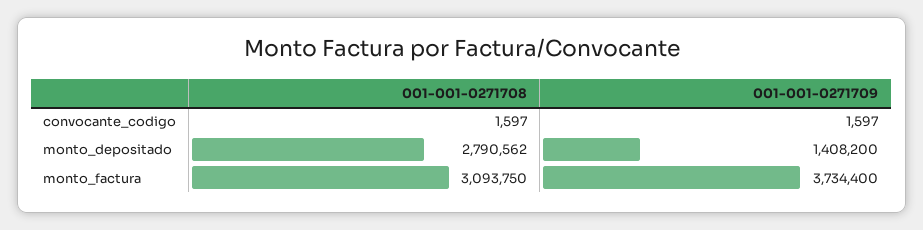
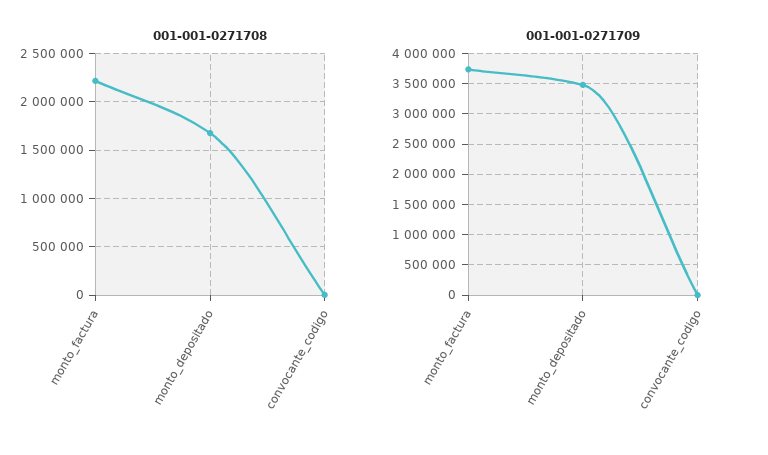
001-001-0271708, monto_depositado: 2790562 -> 1700000
001-001-0271709, monto_depositado: 1408200 -> 3500000
001-001-0271708, monto_factura: 3093750 -> 2200000

